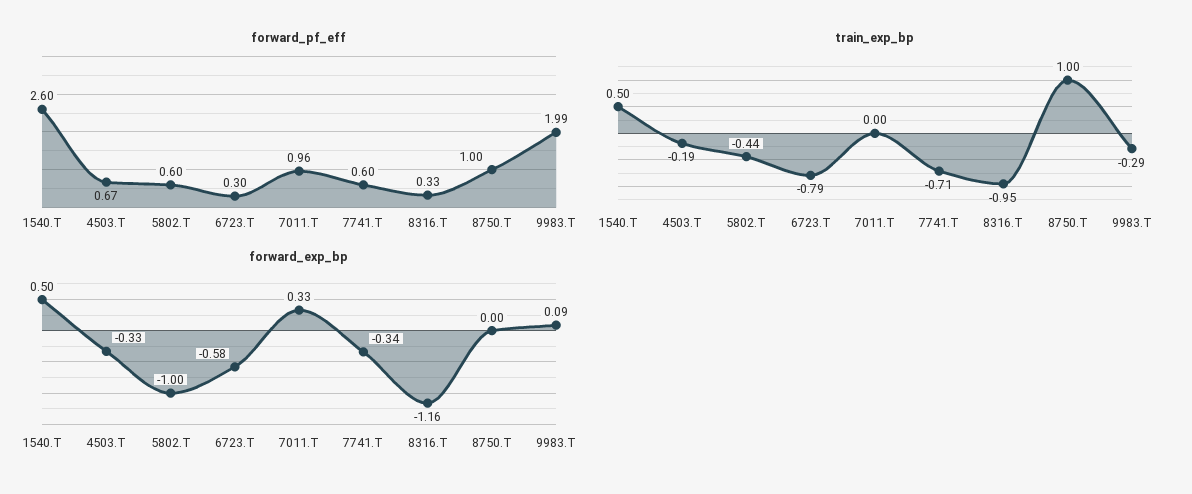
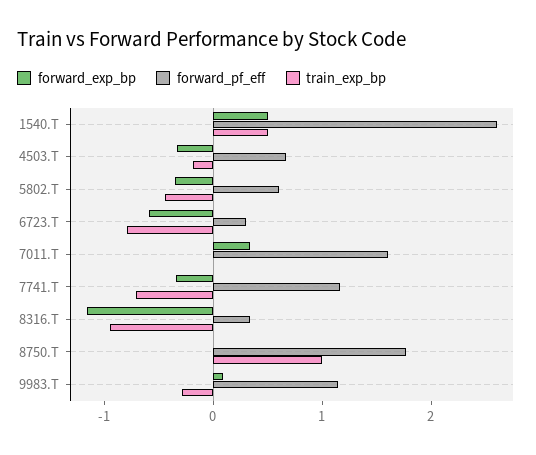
forward_pf_eff, 7011.T: 0.96 -> 1.6
forward_pf_eff, 7741.T: 0.6 -> 1.2
forward_pf_eff, 8750.T: 1 -> 1.8
forward_pf_eff, 9983.T: 1.99 -> 1.2
forward_exp_bp, 5802.T: -1 -> -0.4

